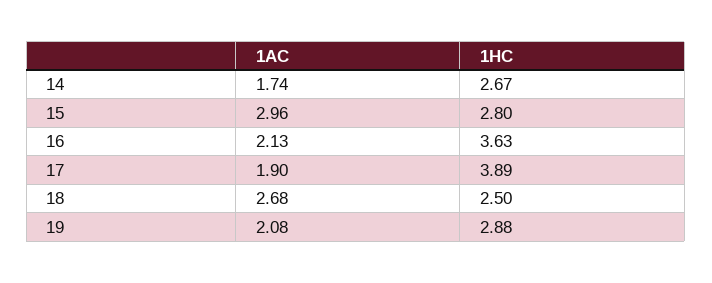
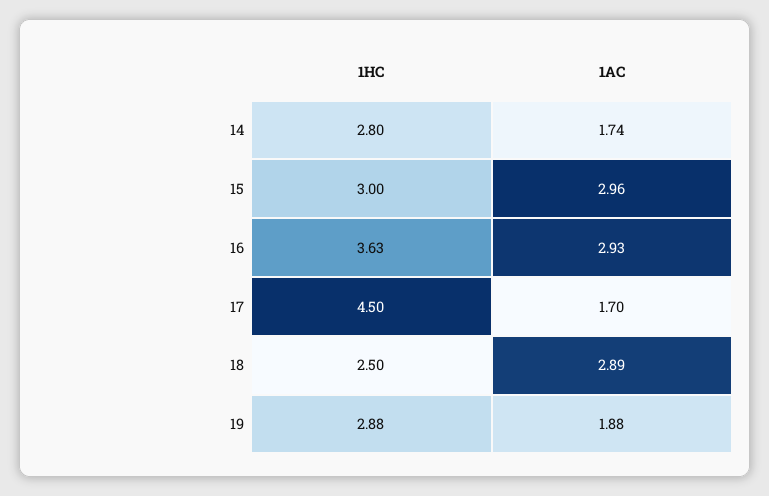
1HC, 14: 2.67 -> 2.8
1HC, 15: 2.8 -> 3
1AC, 16: 2.13 -> 2.93
1AC, 17: 1.9 -> 1.7
1HC, 17: 3.89 -> 4.5
1AC, 18: 2.68 -> 2.89
1AC, 19: 2.08 -> 1.88

